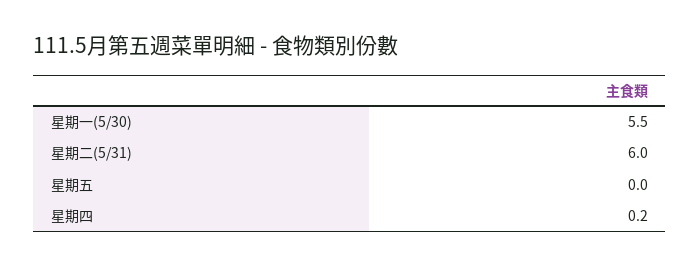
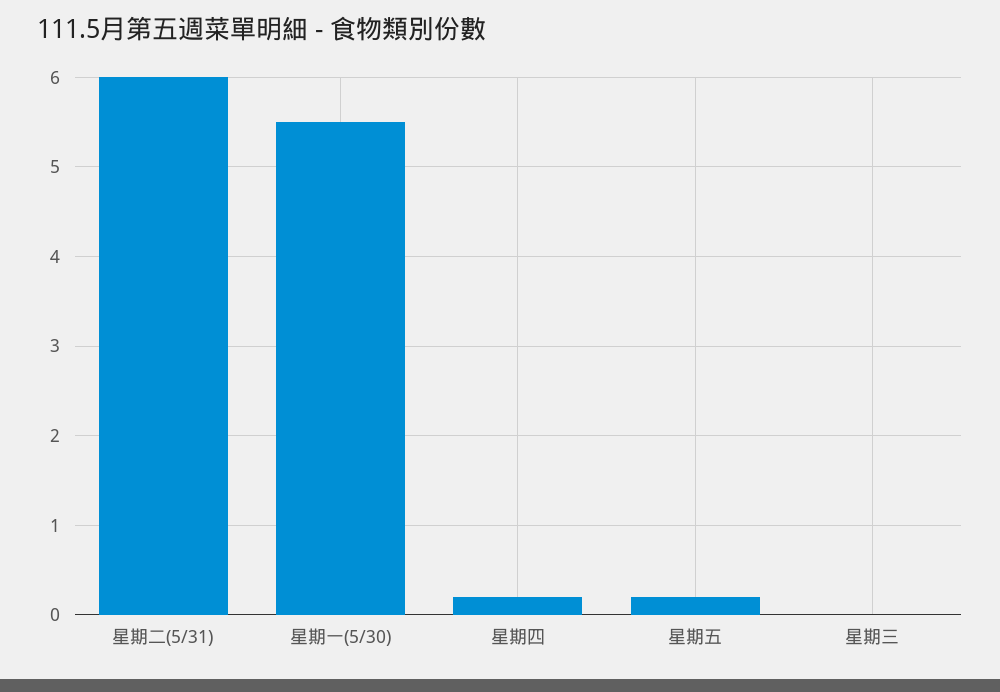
星期五: 0 -> 0.2
星期三: none -> 0

